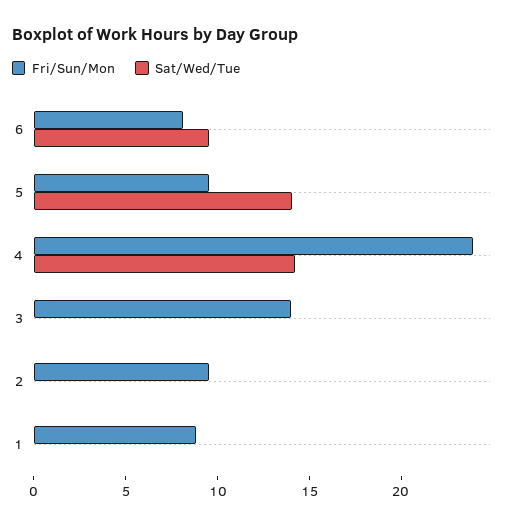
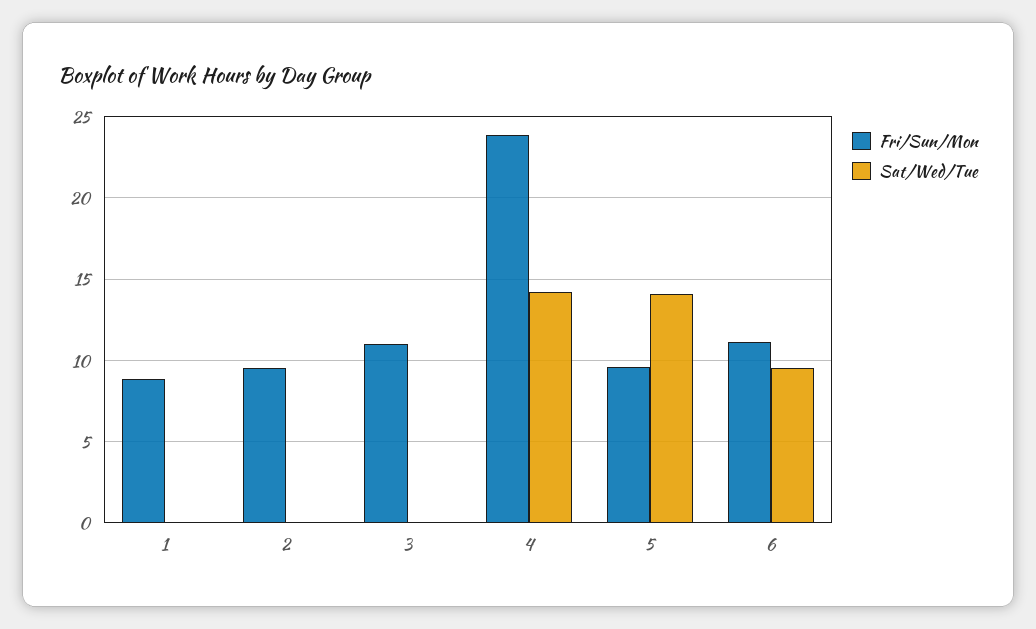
Fri/Sun/Mon, 6: 8 -> 11
Fri/Sun/Mon, 3: 14 -> 11

